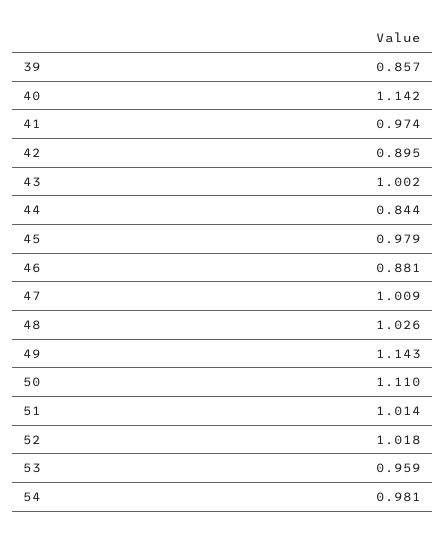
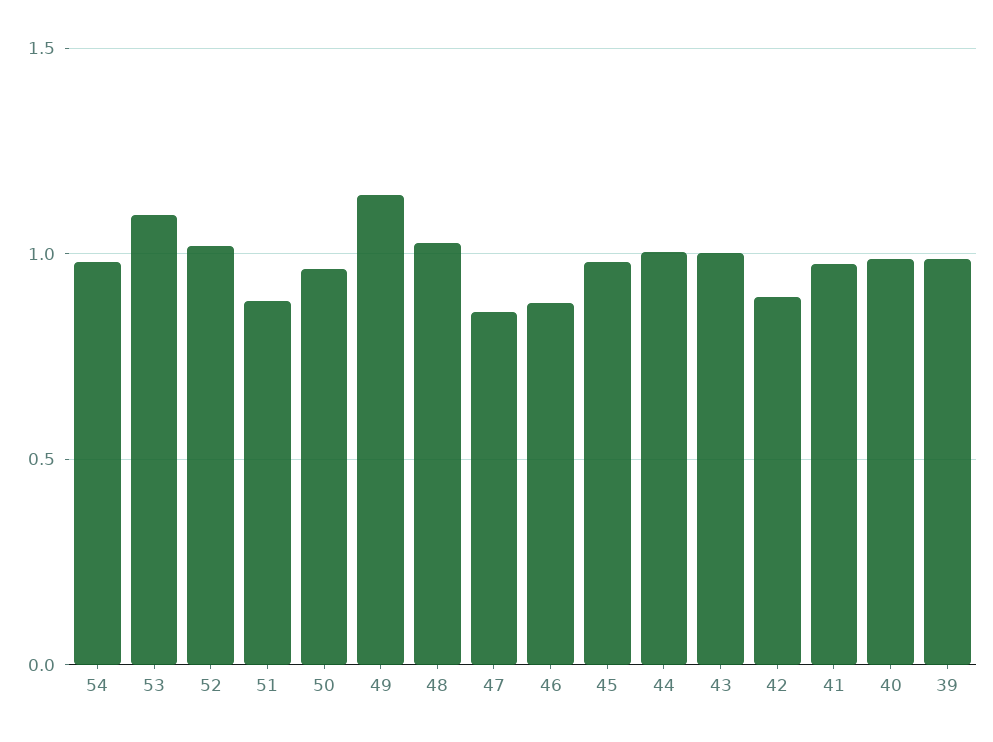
39: 0.857 -> 1
40: 1.142 -> 1
44: 0.844 -> 1
47: 1.009 -> 0.85
50: 1.11 -> 0.95
51: 1.014 -> 0.9
53: 0.959 -> 1.1

